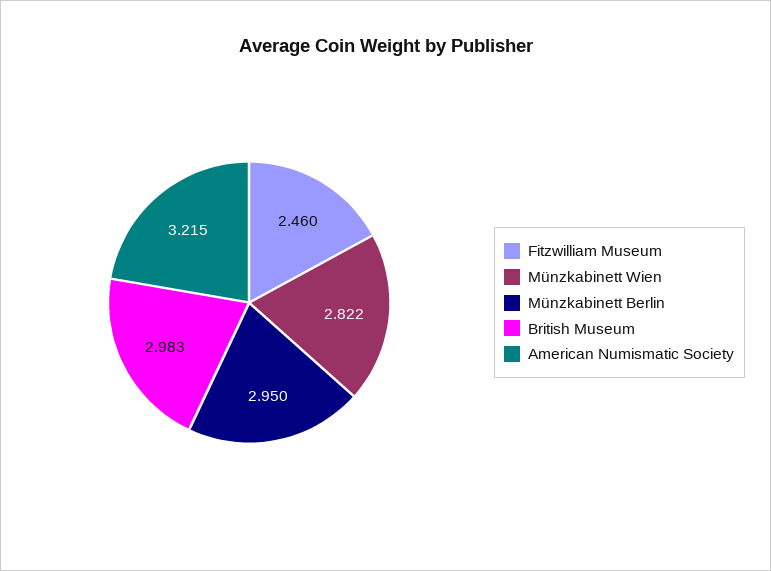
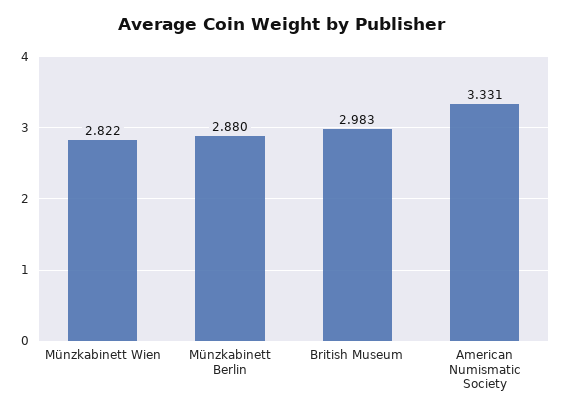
Fitzwilliam Museum: 2.46 -> none
Münzkabinett Berlin: 2.95 -> 2.88
American Numismatic Society: 3.215 -> 3.331

